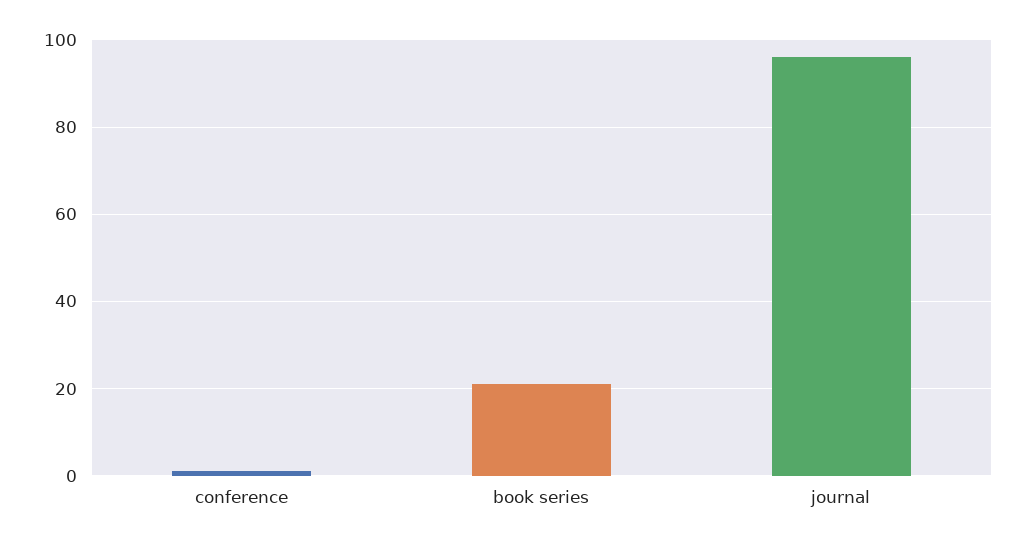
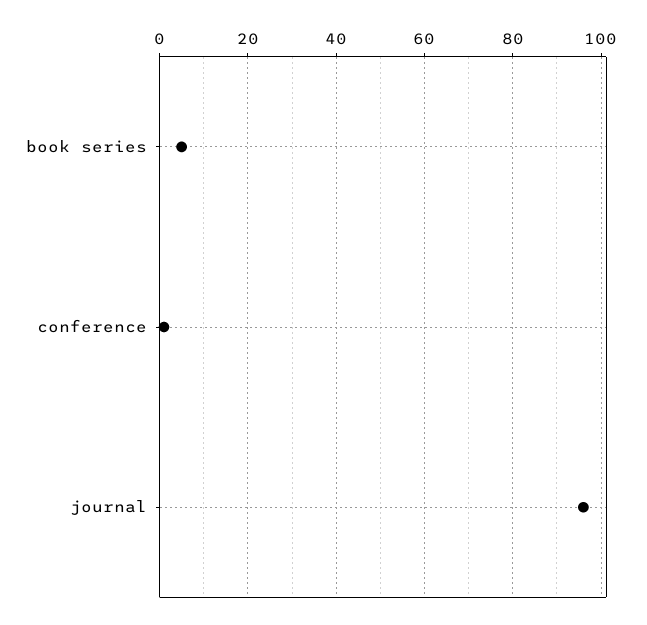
book series: 20 -> 5

